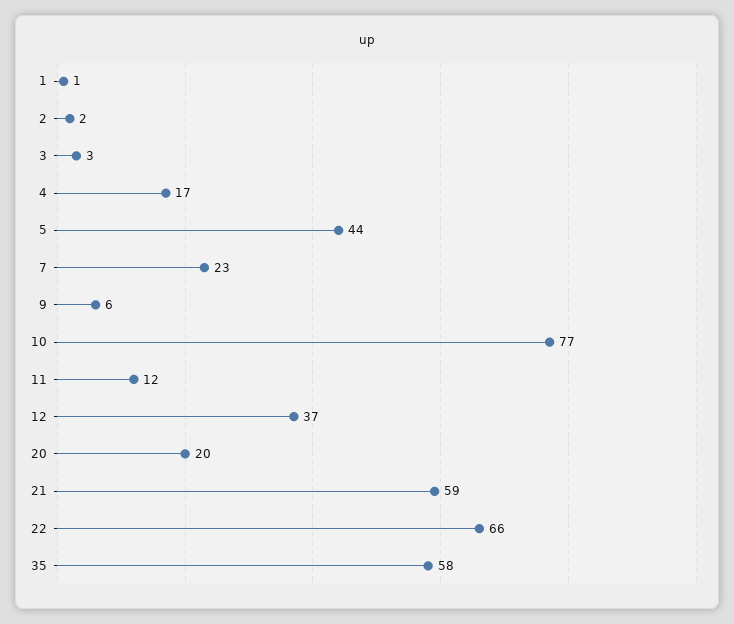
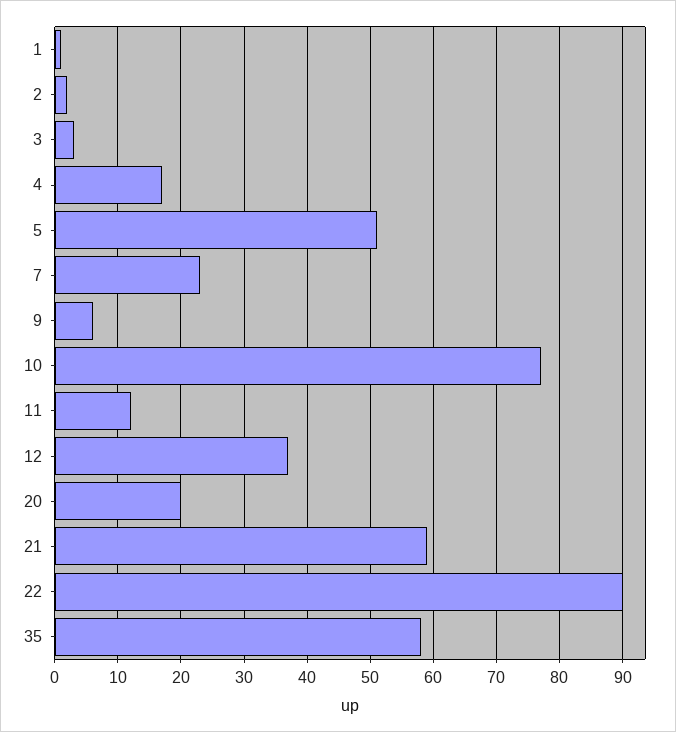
5: 44 -> 51
22: 66 -> 90

